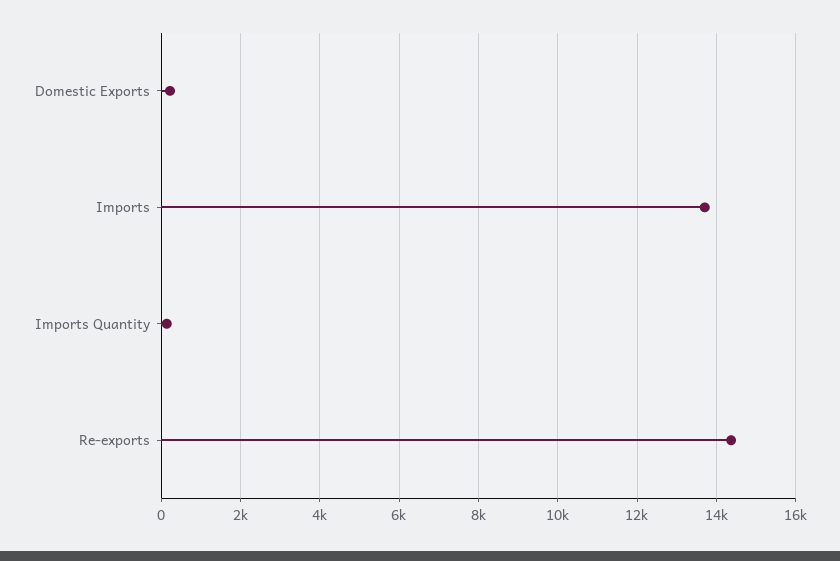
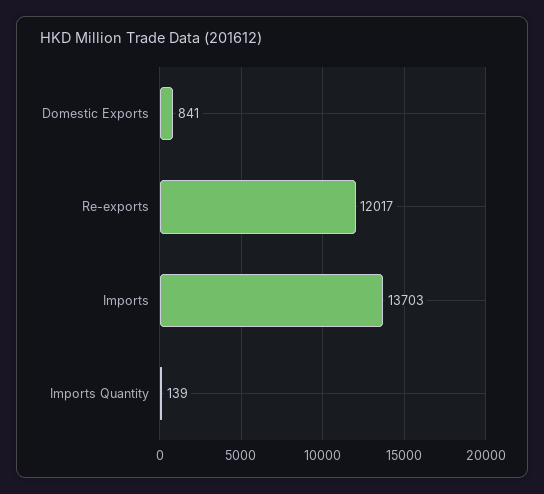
Domestic Exports: 200 -> 841
Re-exports: 14400 -> 12017

